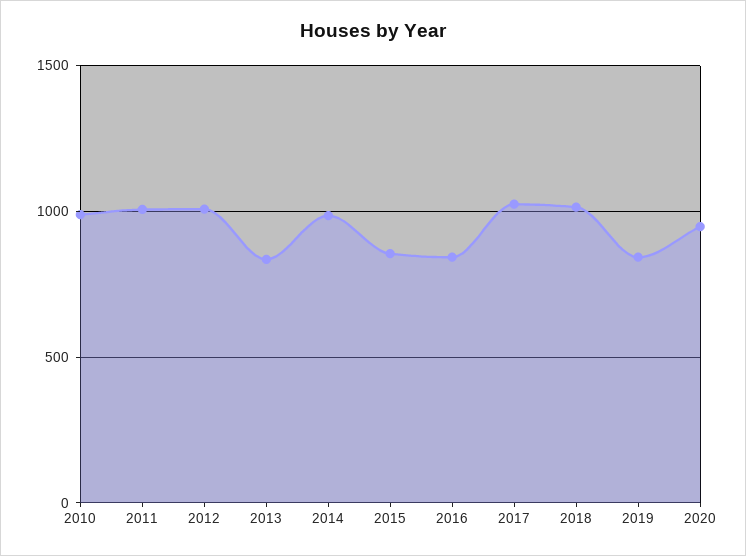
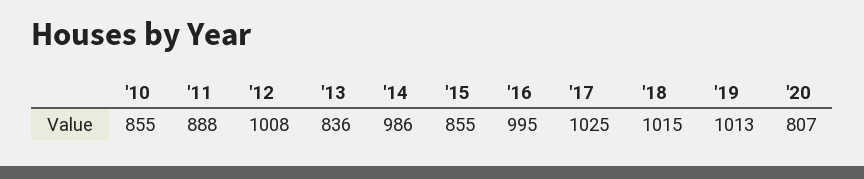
2010: 1000 -> 855
2011: 1000 -> 888
2016: 850 -> 995
2019: 850 -> 1013
2020: 950 -> 807

